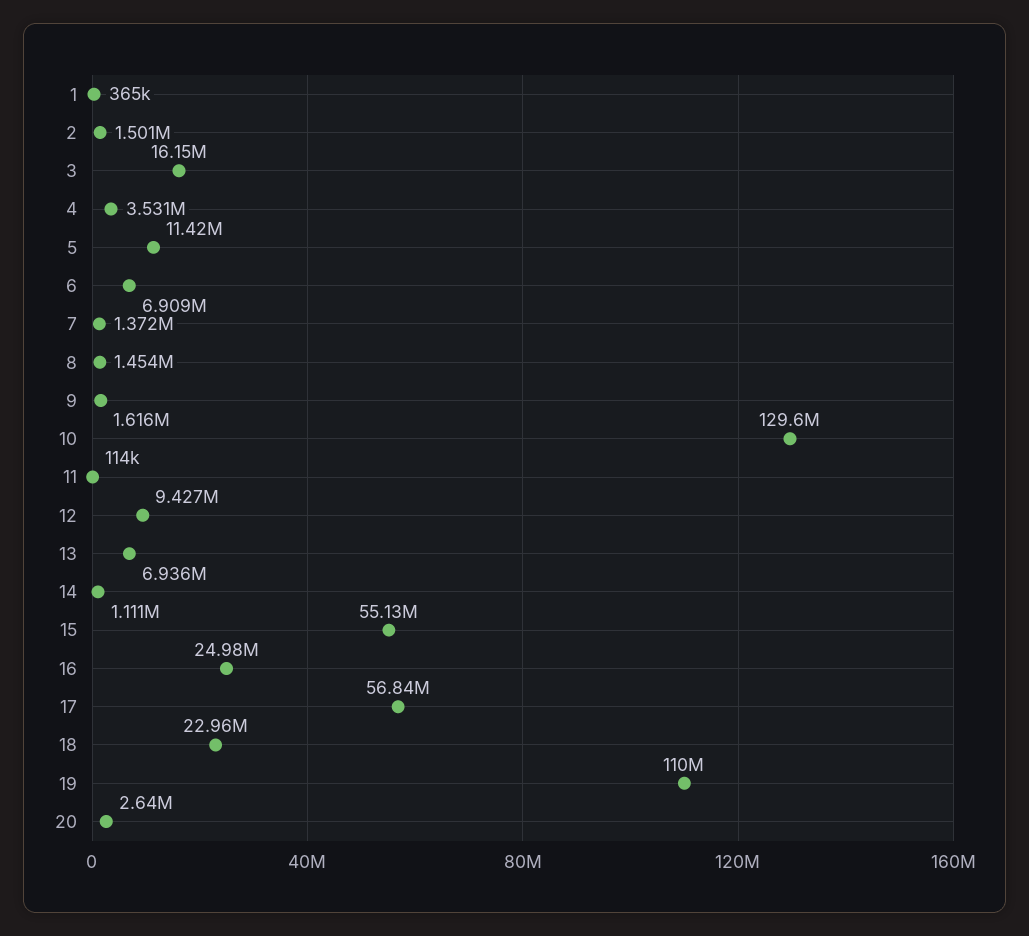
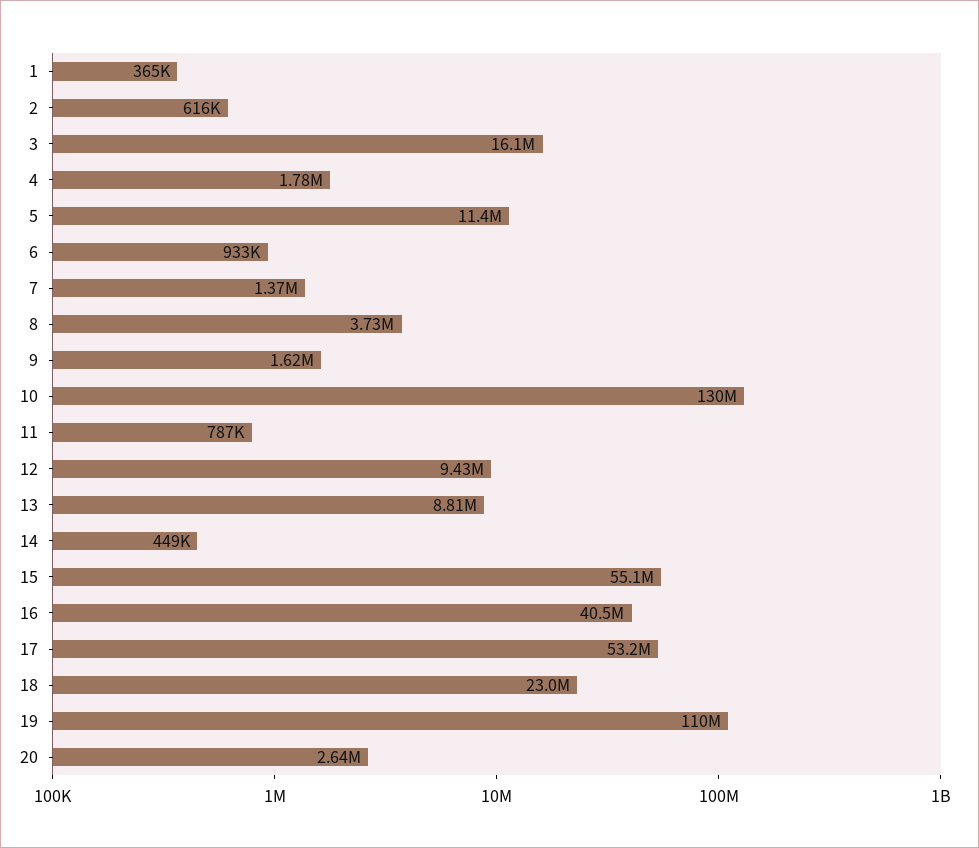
2: 1501000 -> 616000
4: 3531000 -> 1780000
6: 6909000 -> 933000
8: 1454000 -> 3730000
11: 114000 -> 787000
13: 6936000 -> 8810000
14: 1111000 -> 449000
16: 24980000 -> 40500000
17: 56840000 -> 53200000

